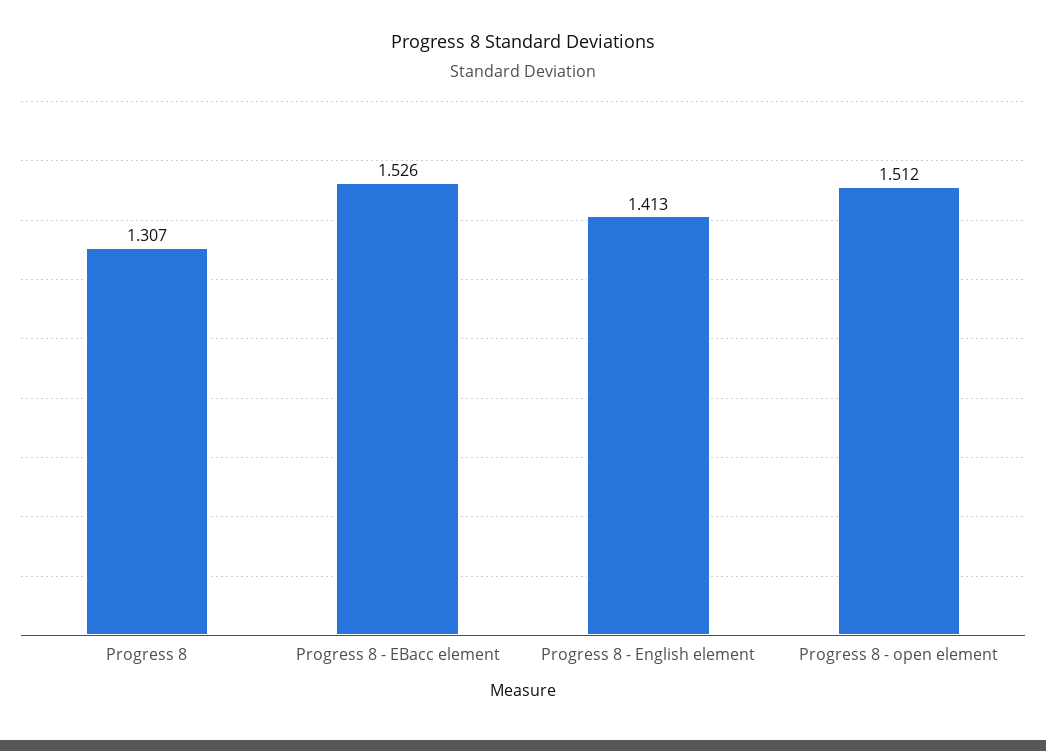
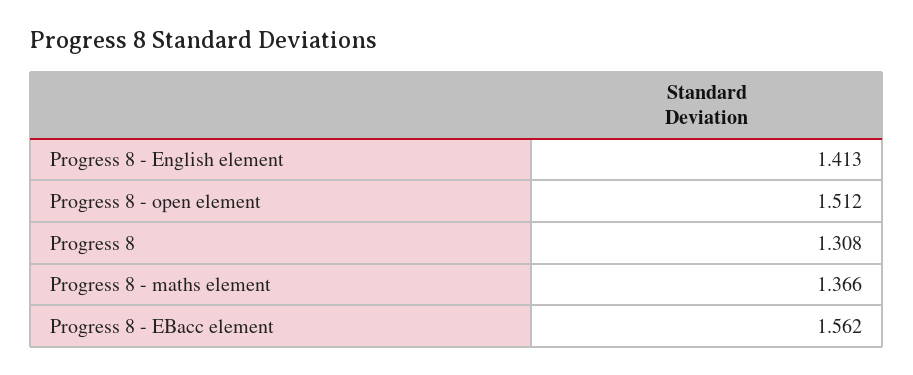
Progress 8: 1.307 -> 1.308
Progress 8 - EBacc element: 1.526 -> 1.562
Progress 8 - maths element: none -> 1.366

